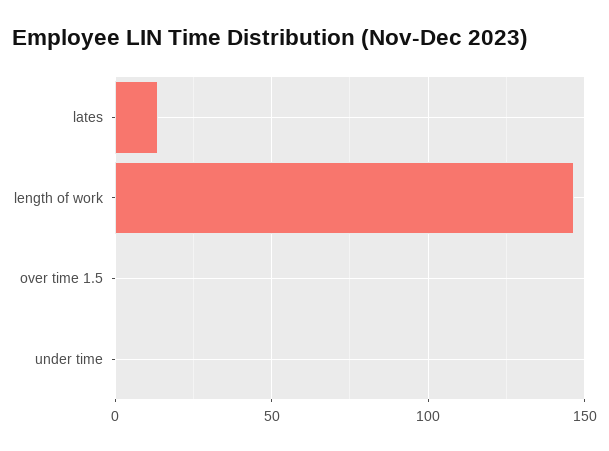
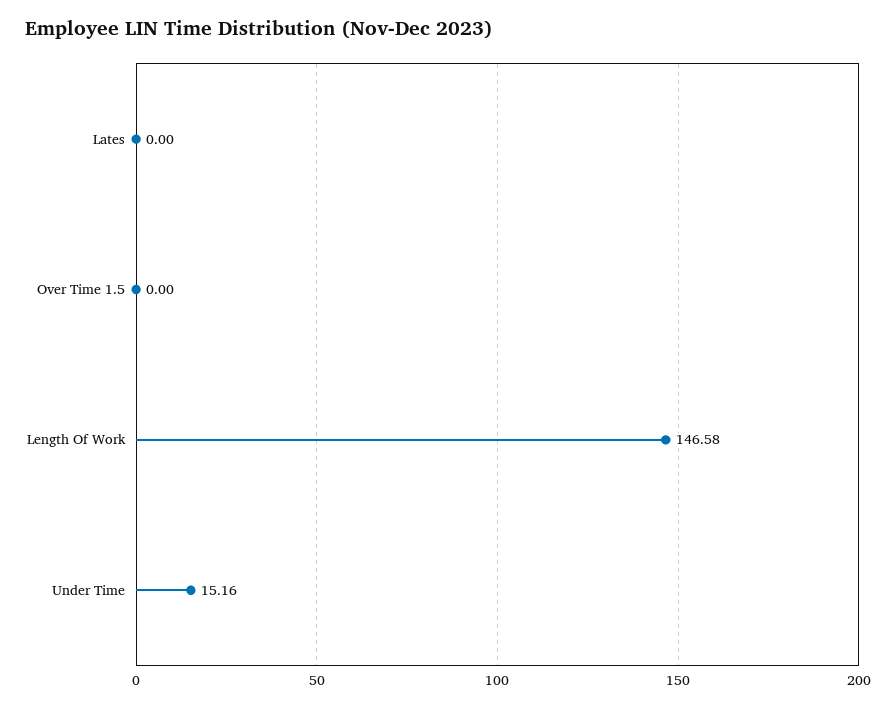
lates: 15 -> 0
under time: 0 -> 15.16

